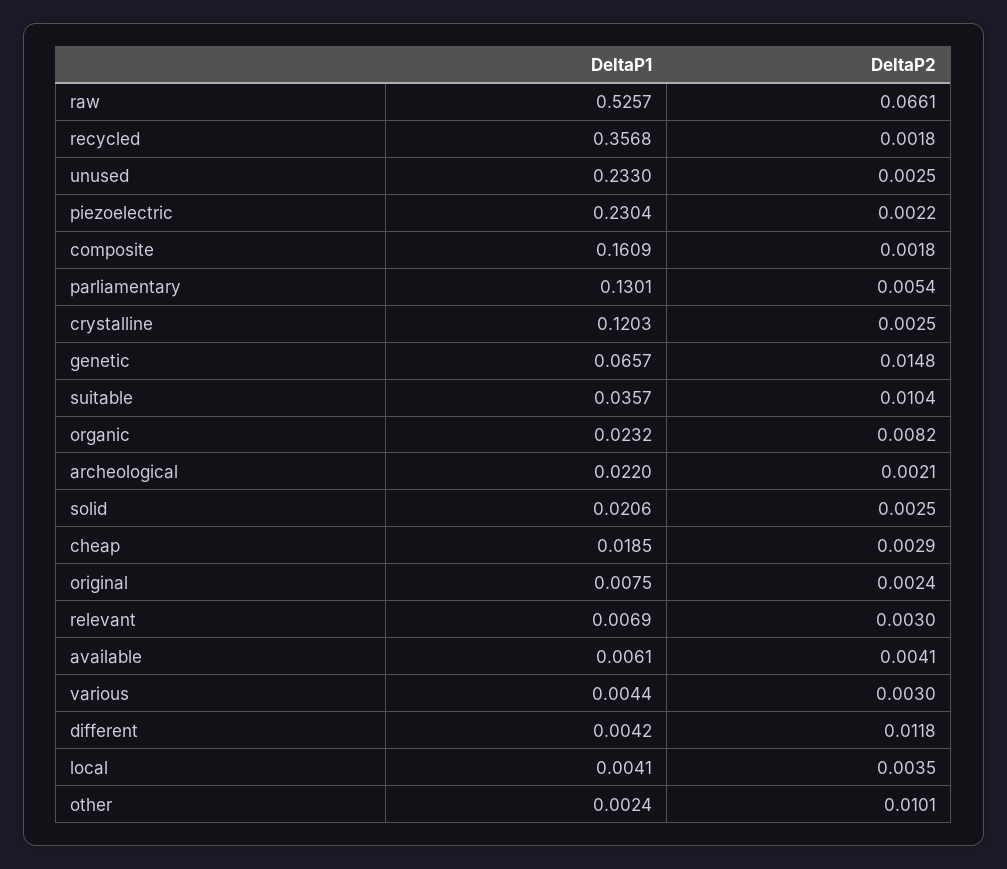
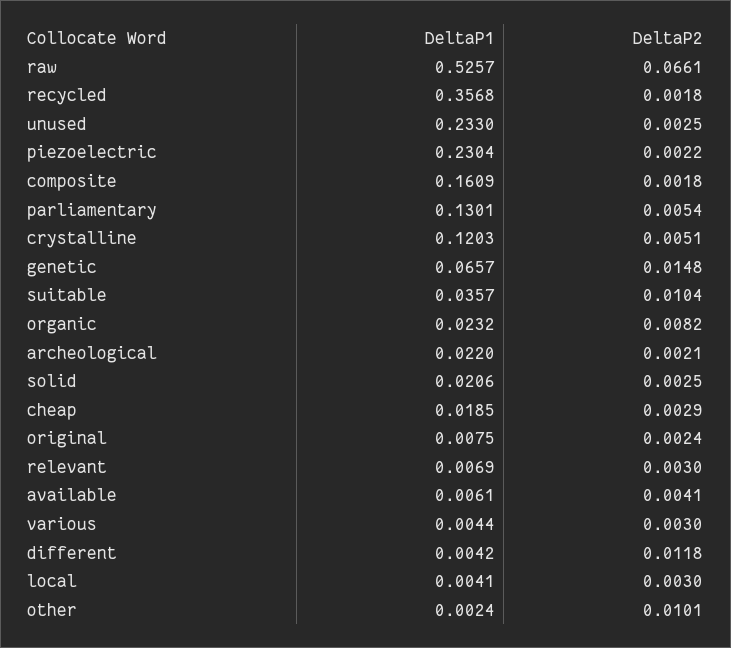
DeltaP2, crystalline: 0.0025 -> 0.0051
DeltaP2, local: 0.0035 -> 0.003

